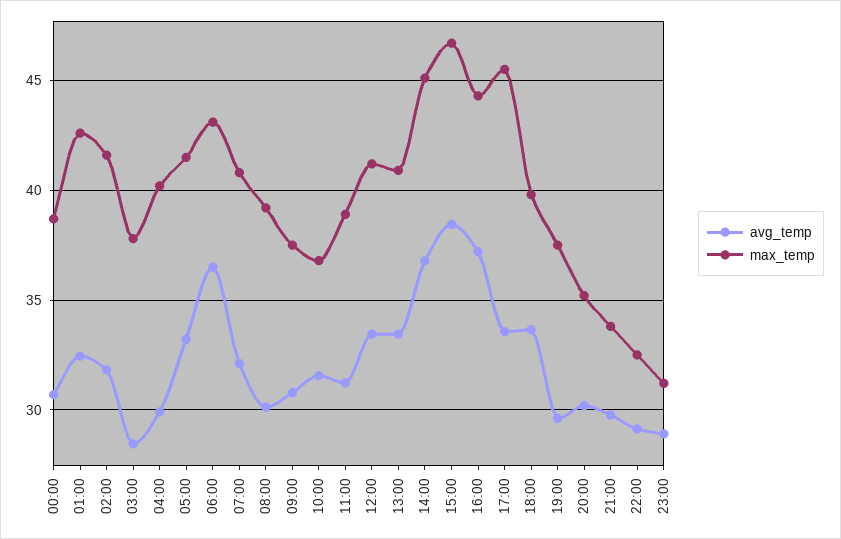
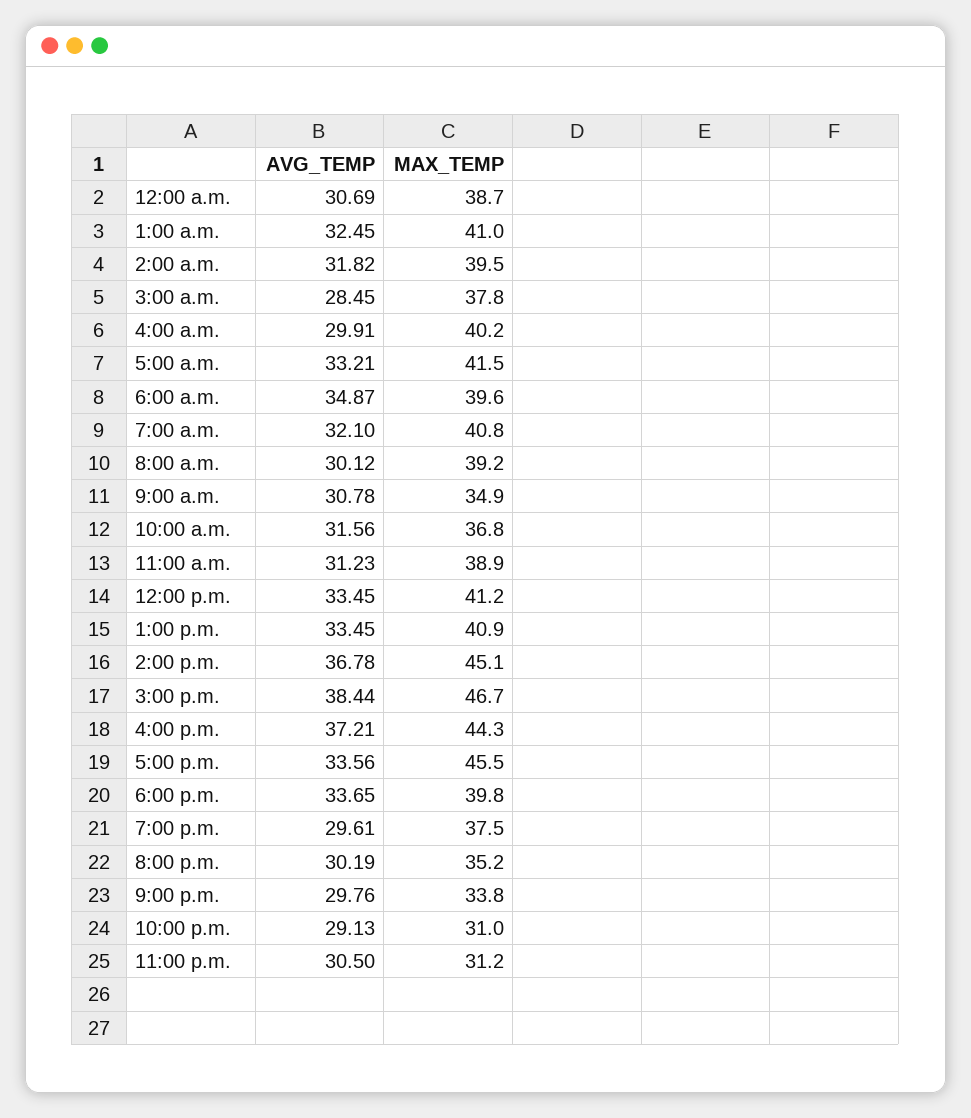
max_temp, 01:00: 42.5 -> 41
max_temp, 02:00: 41.5 -> 39.5
avg_temp, 06:00: 36.5 -> 34.87
max_temp, 06:00: 43 -> 39.6
max_temp, 09:00: 37.5 -> 34.9
max_temp, 22:00: 32.5 -> 31
avg_temp, 23:00: 29 -> 30.5

